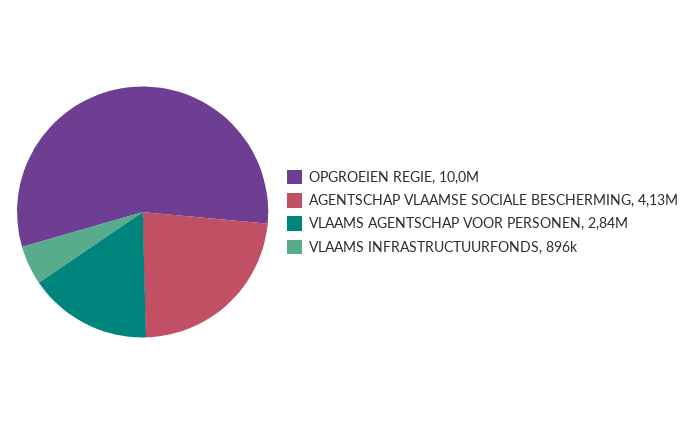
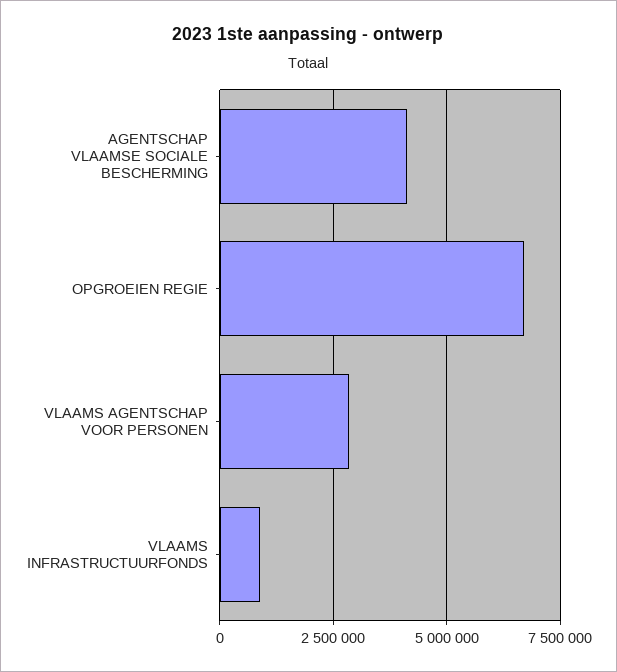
OPGROEIEN REGIE: 10000000 -> 6750000

